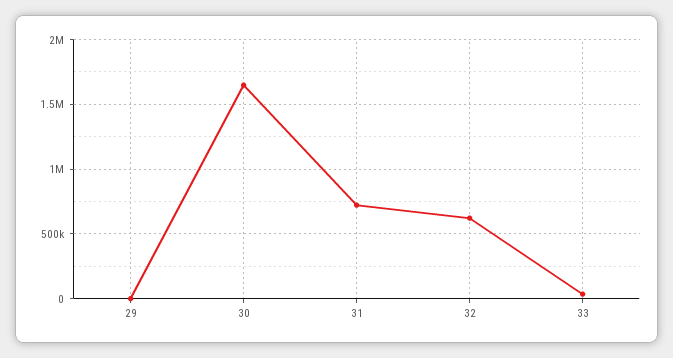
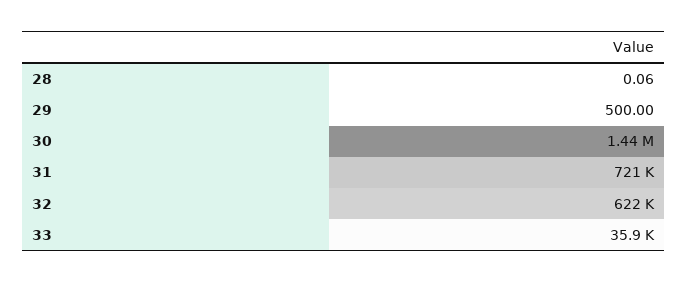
30: 1650000 -> 1440000
28: none -> 0.06

